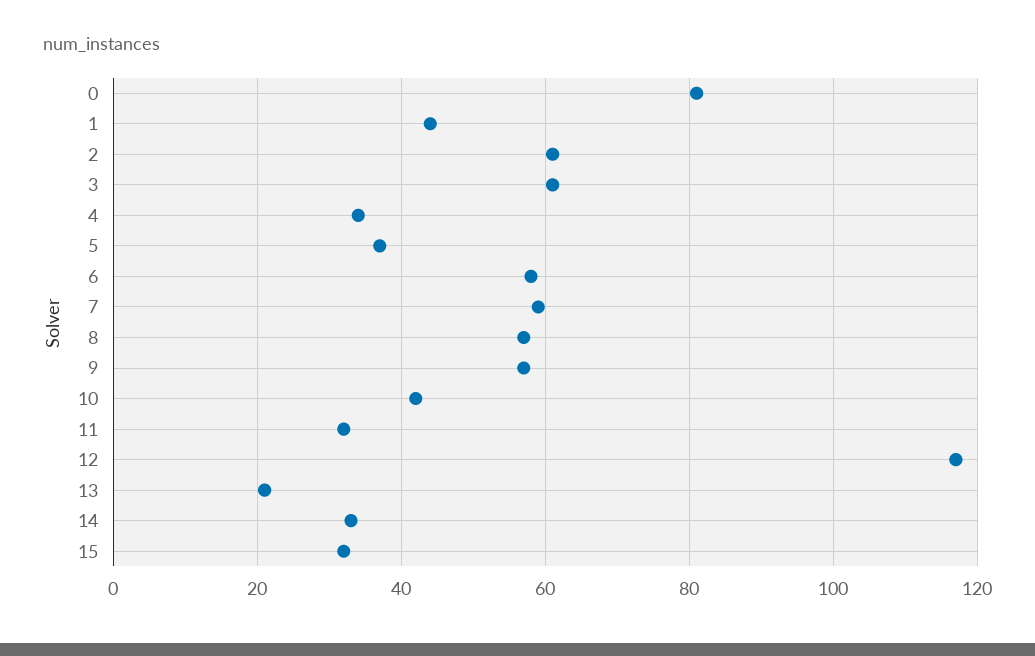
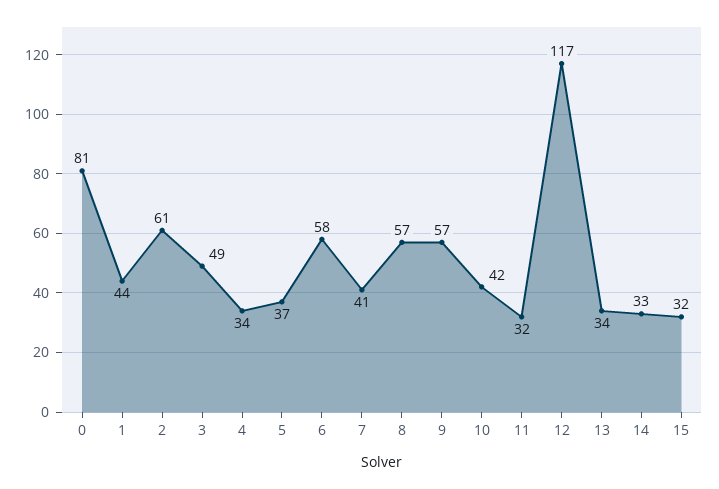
3: 60 -> 49
7: 60 -> 41
13: 20 -> 34

